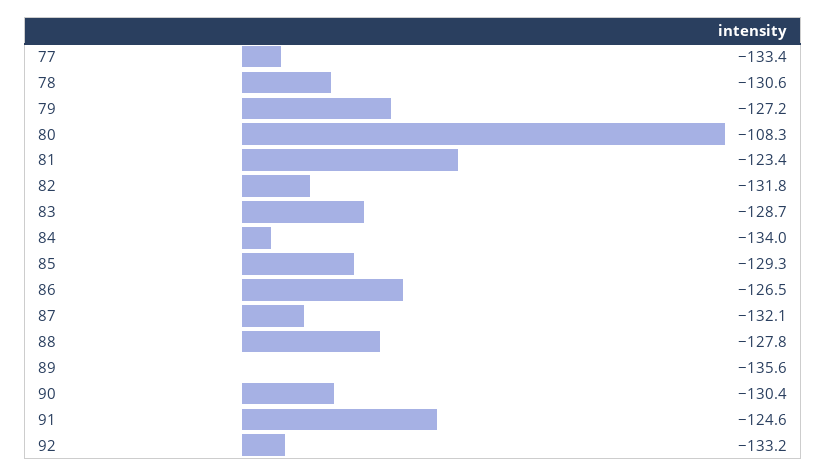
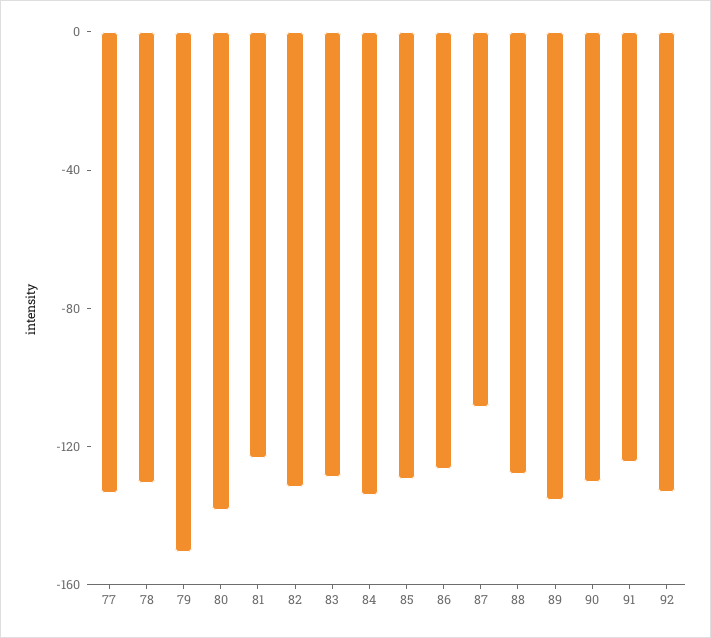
79: -127.2 -> -150
80: -108.3 -> -140
87: -132.1 -> -110

